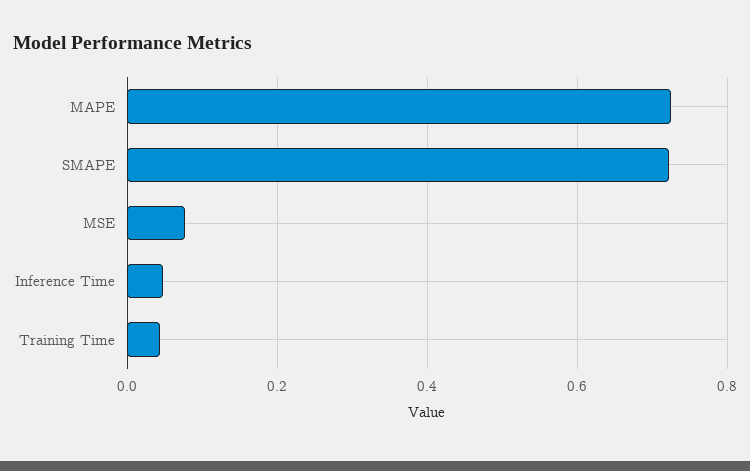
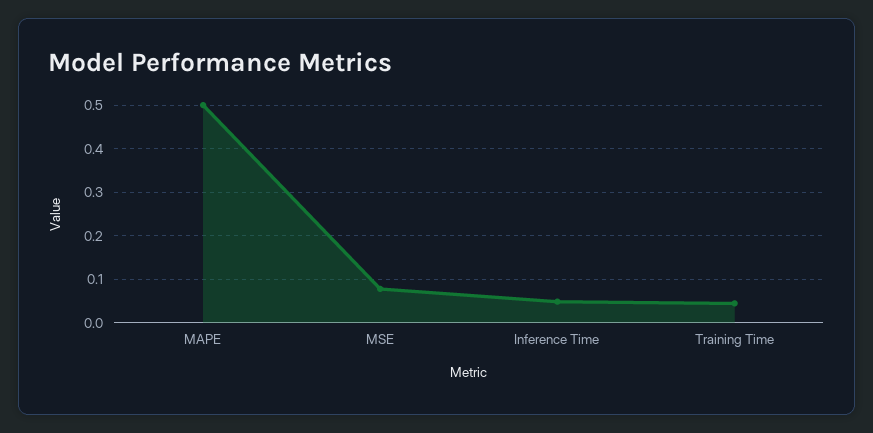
MAPE: 0.72 -> 0.5
SMAPE: 0.72 -> none

